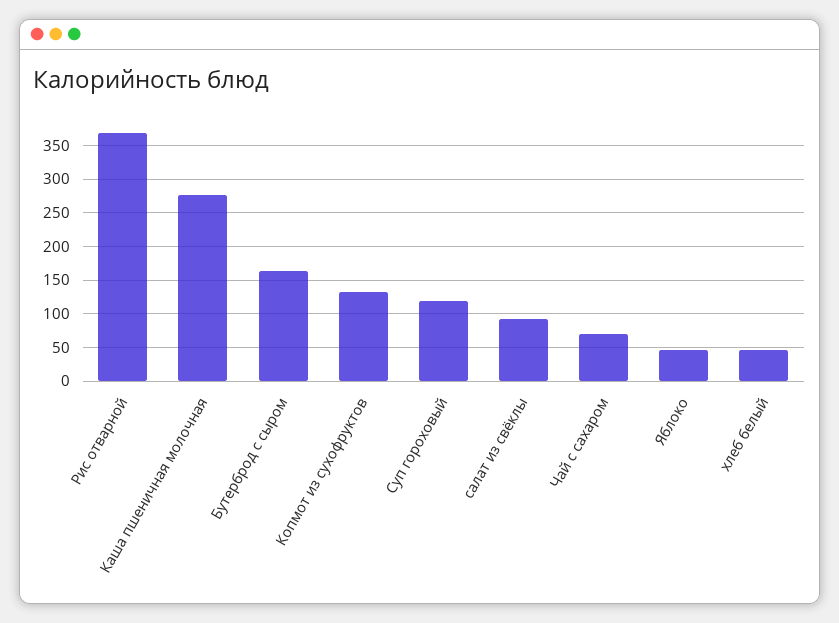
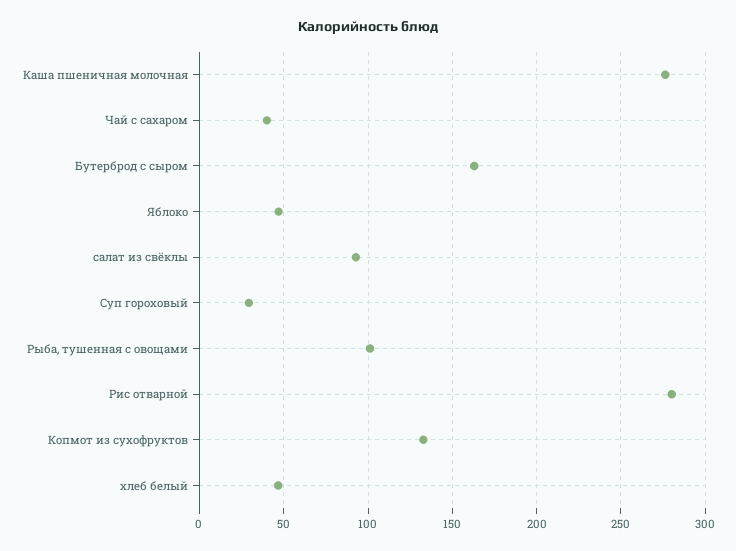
Рис отварной: 370 -> 280
Суп гороховый: 120 -> 30
Чай с сахаром: 70 -> 40
Рыба, тушенная с овощами: none -> 100

